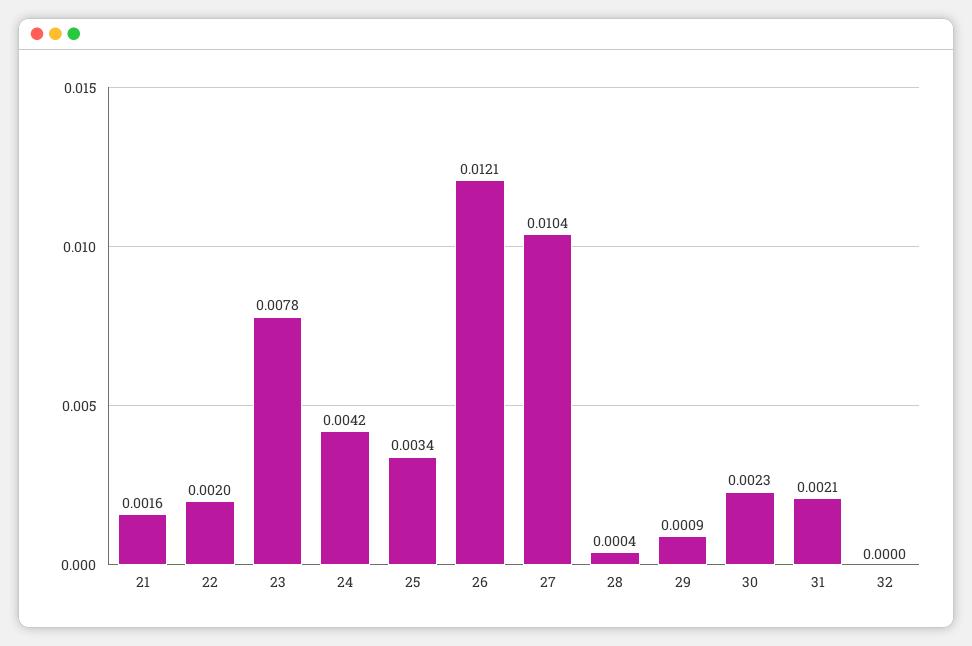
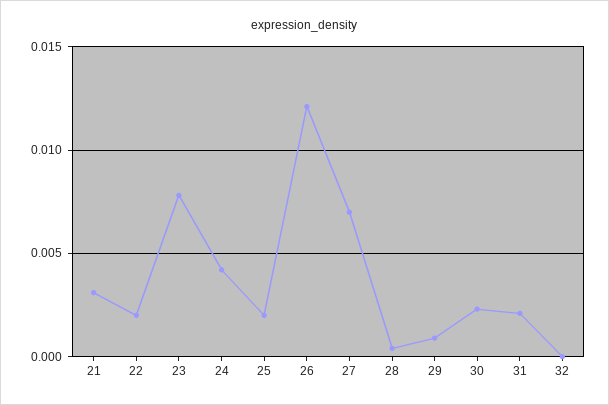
21: 0.0016 -> 0.003
25: 0.0034 -> 0.002
27: 0.0104 -> 0.007

